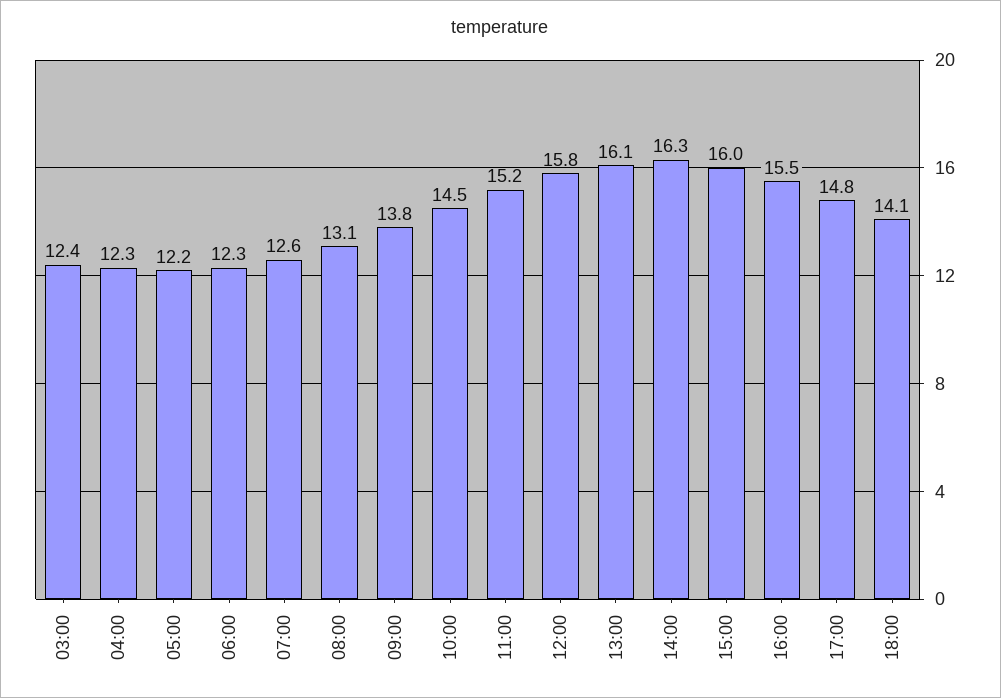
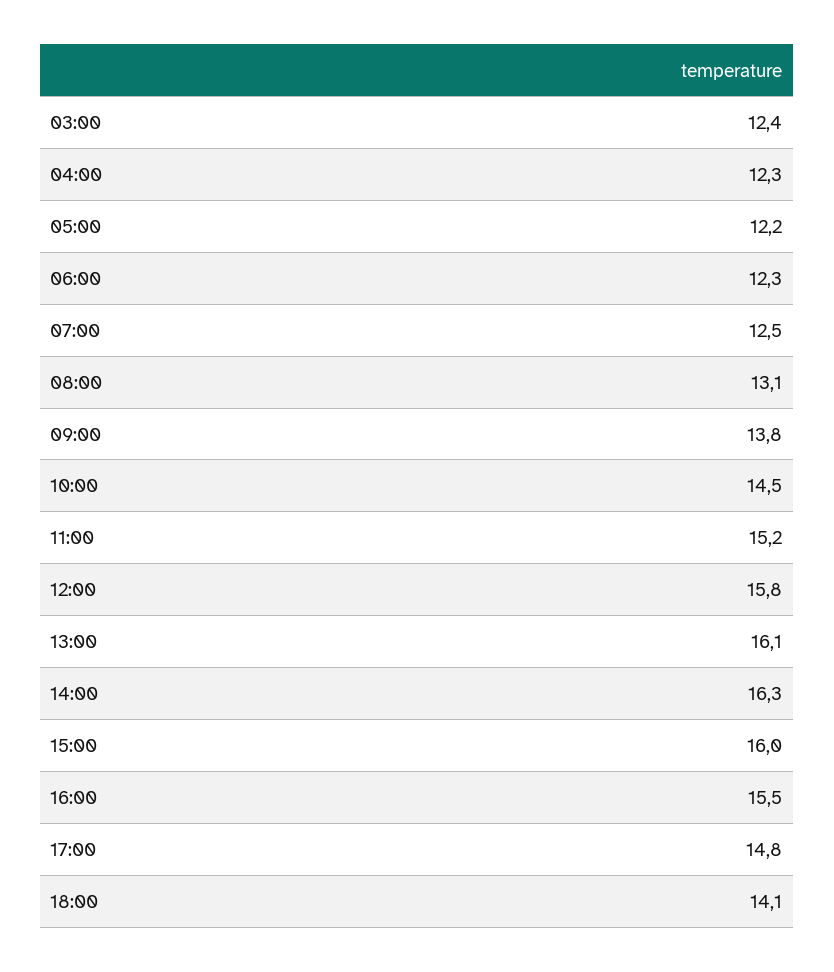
07:00: 12.6 -> 12.5

